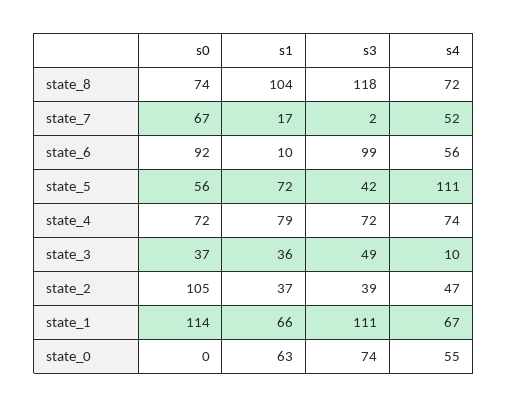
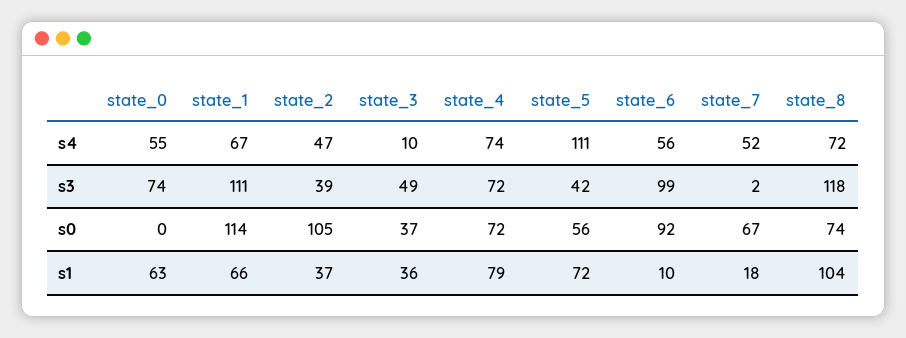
s1, state_7: 17 -> 18

